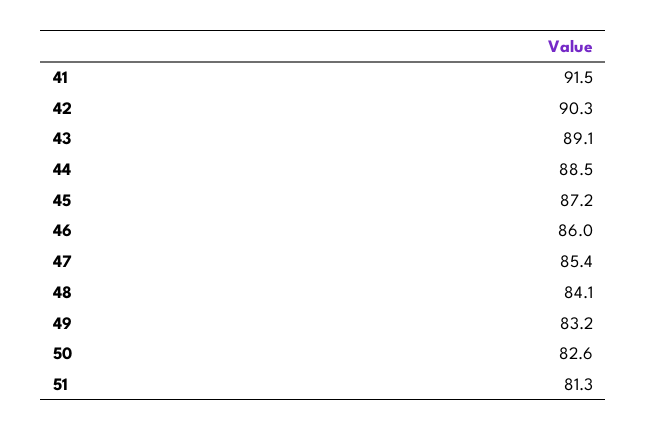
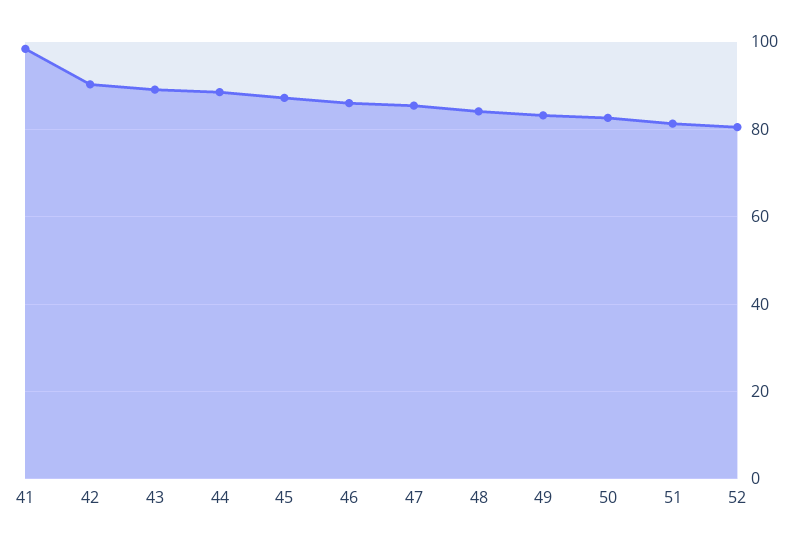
41: 91.5 -> 98
52: none -> 80

